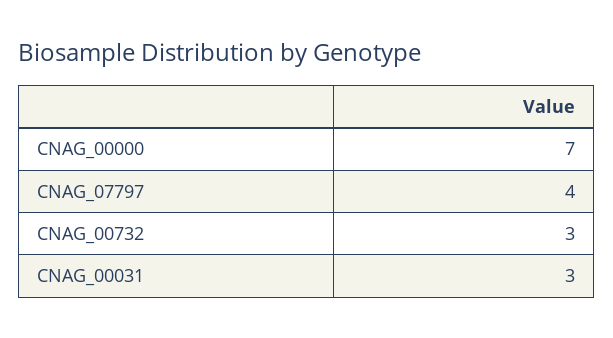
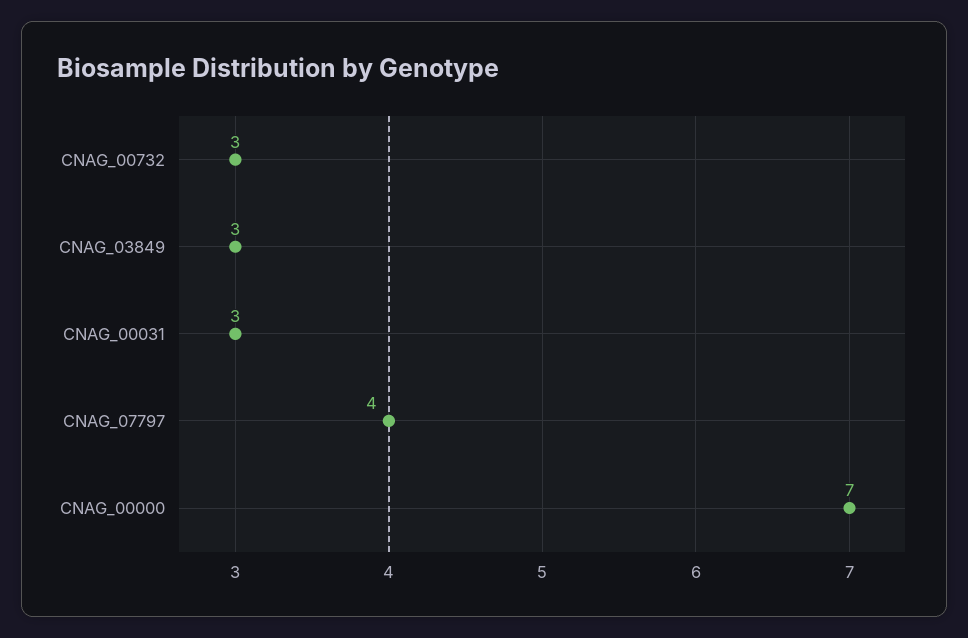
CNAG_03849: none -> 3

